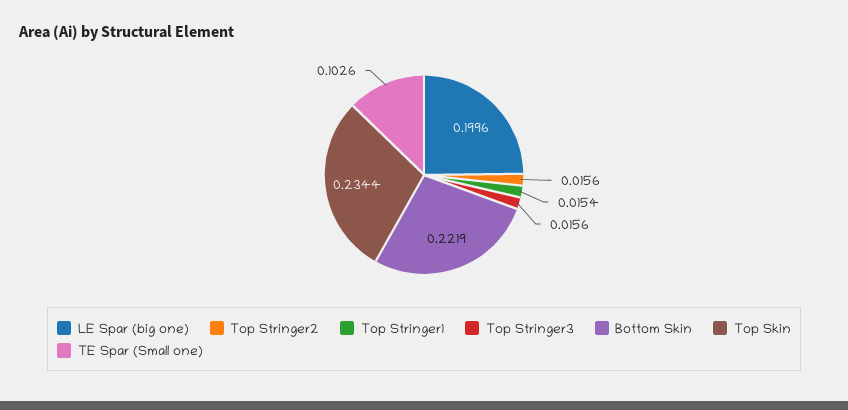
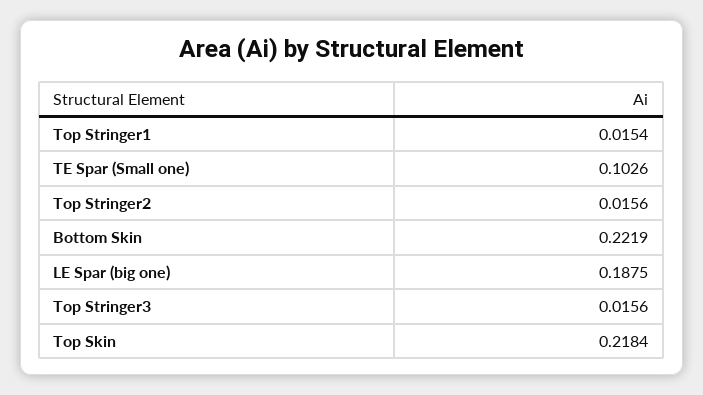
LE Spar (big one): 0.1996 -> 0.1875
Top Skin: 0.2344 -> 0.2184

